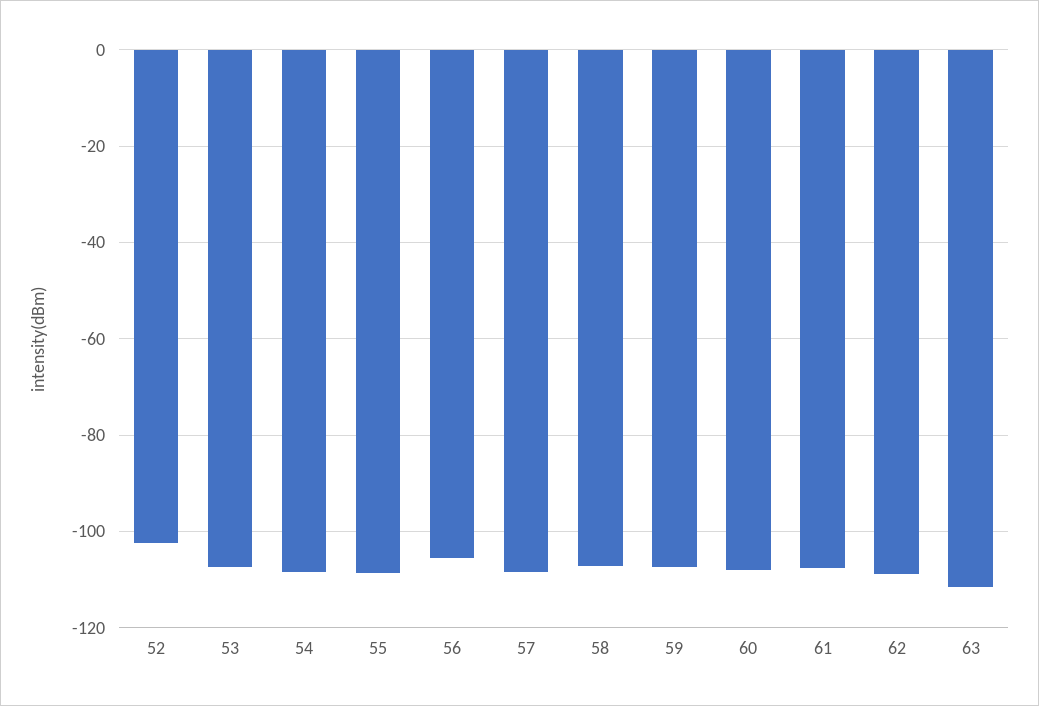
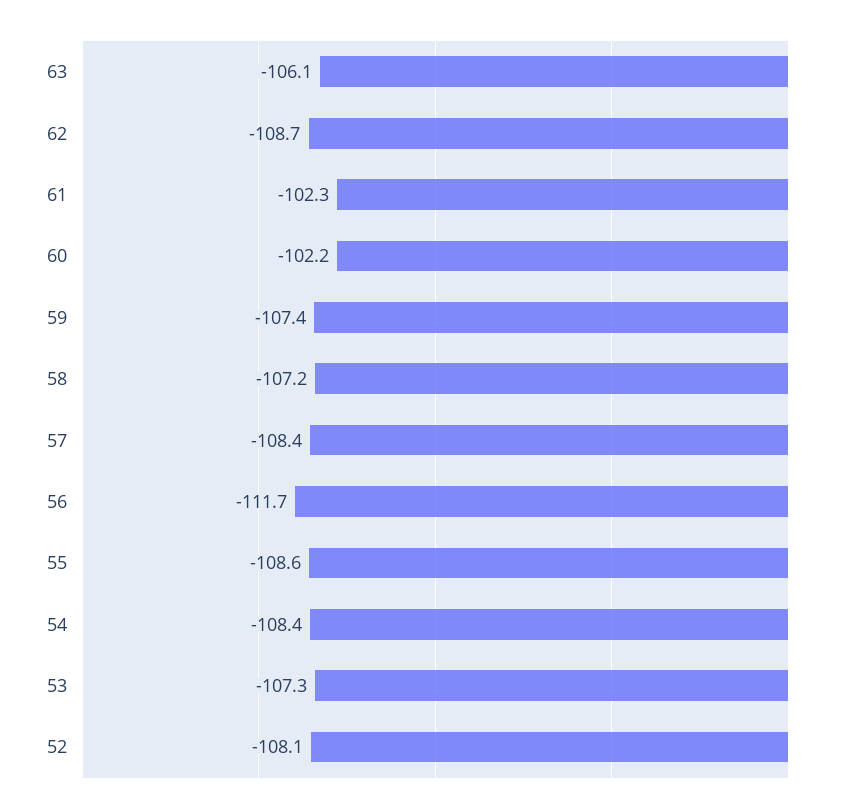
52: -102 -> -108.1
56: -106 -> -111.7
60: -108 -> -102.2
61: -108 -> -102.3
63: -112 -> -106.1

